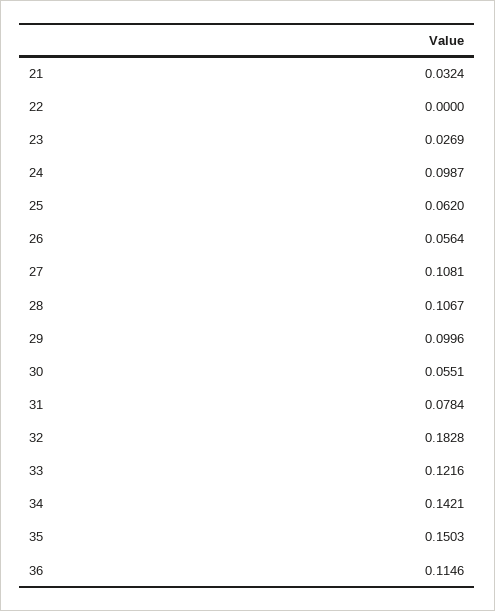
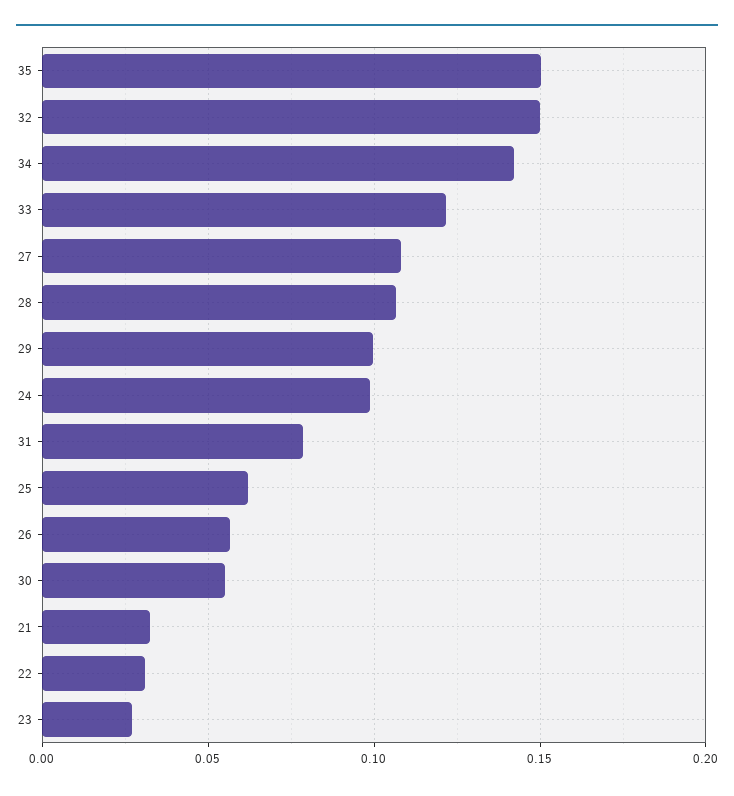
22: 0 -> 0.03
32: 0.1828 -> 0.15
36: 0.1146 -> none

